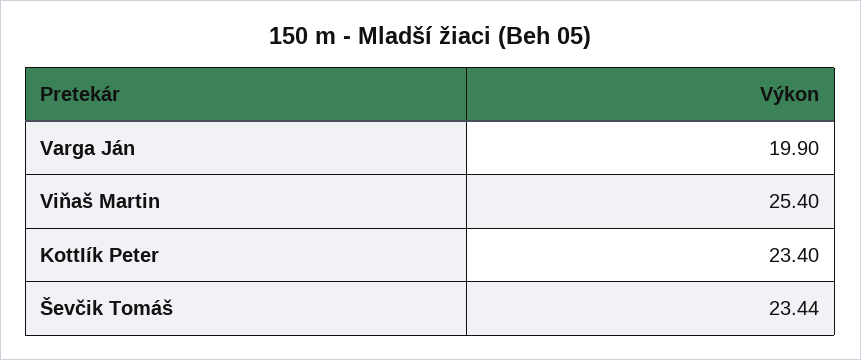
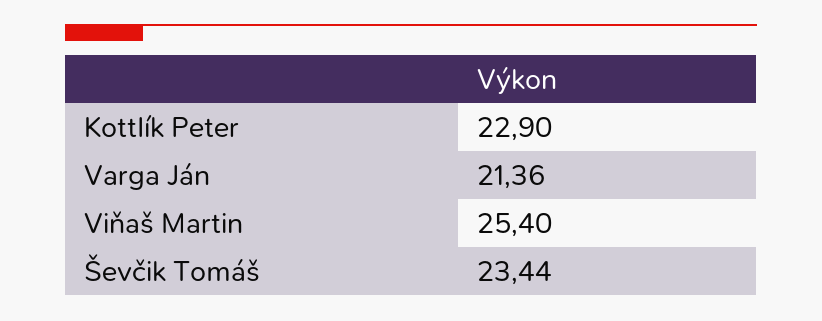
Varga Ján: 19.9 -> 21.36
KottIík Peter: 23.4 -> 22.9

